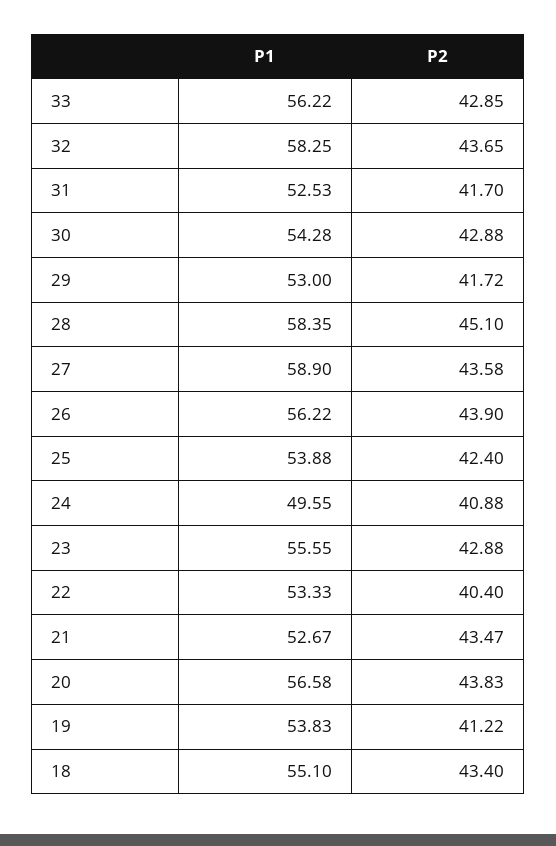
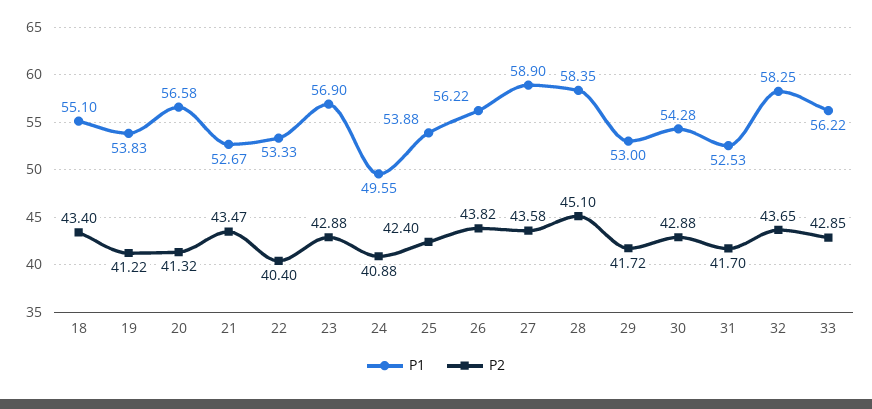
P2, 26: 43.9 -> 43.82
P1, 23: 55.55 -> 56.9
P2, 20: 43.83 -> 41.32

